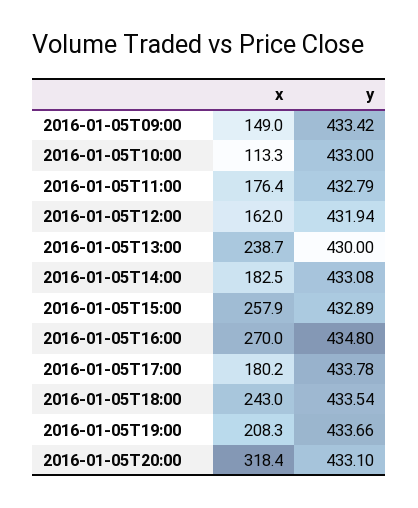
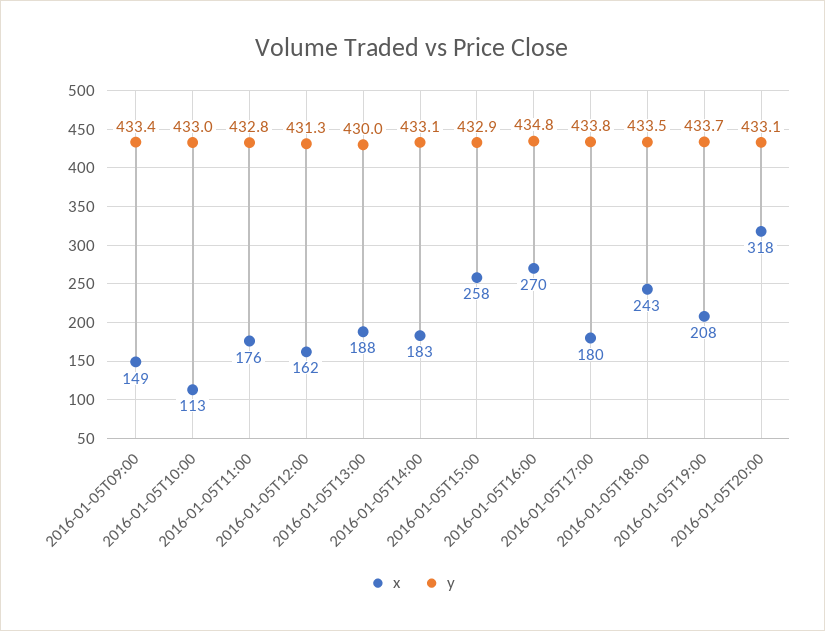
y, 2016-01-05T12:00: 431.94 -> 431.3
x, 2016-01-05T13:00: 238.7 -> 188

